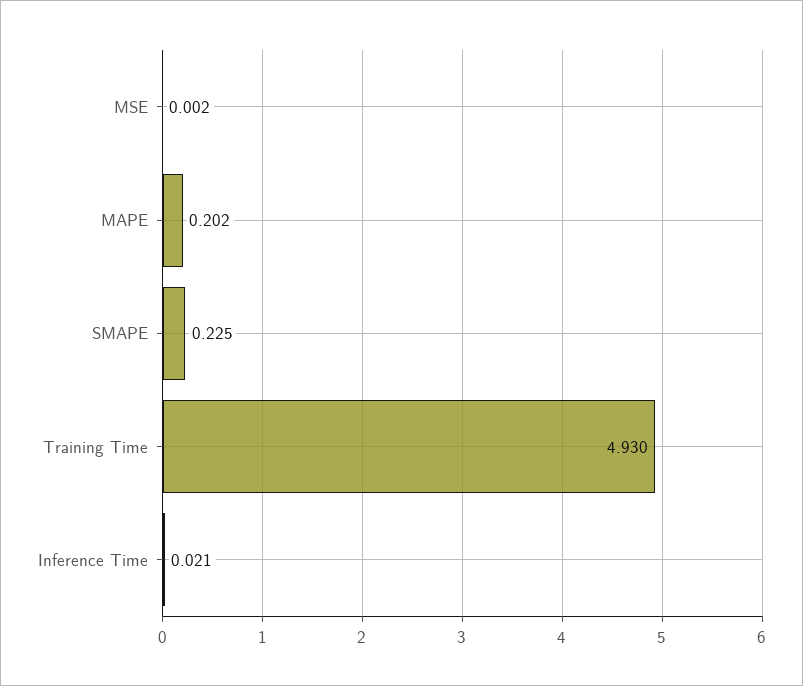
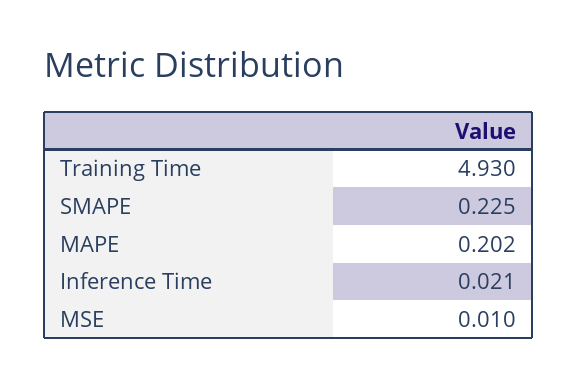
MSE: 0.002 -> 0.01

